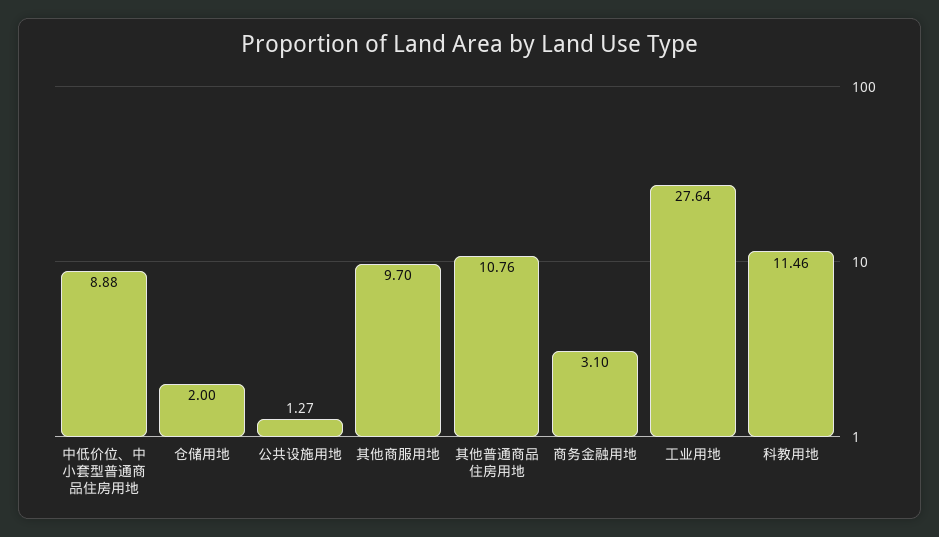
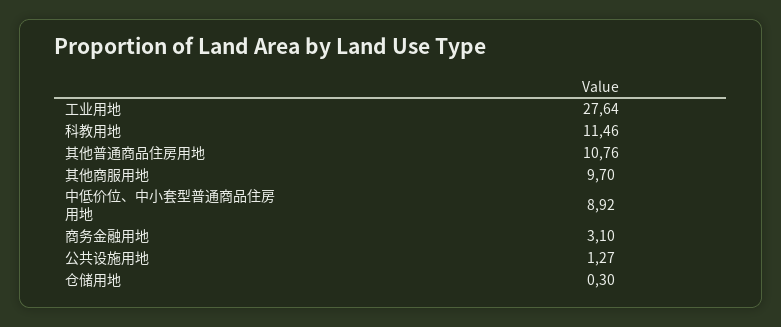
中低价位、中小套型普通商品住房用地: 8.88 -> 8.92
仓储用地: 2 -> 0.3

